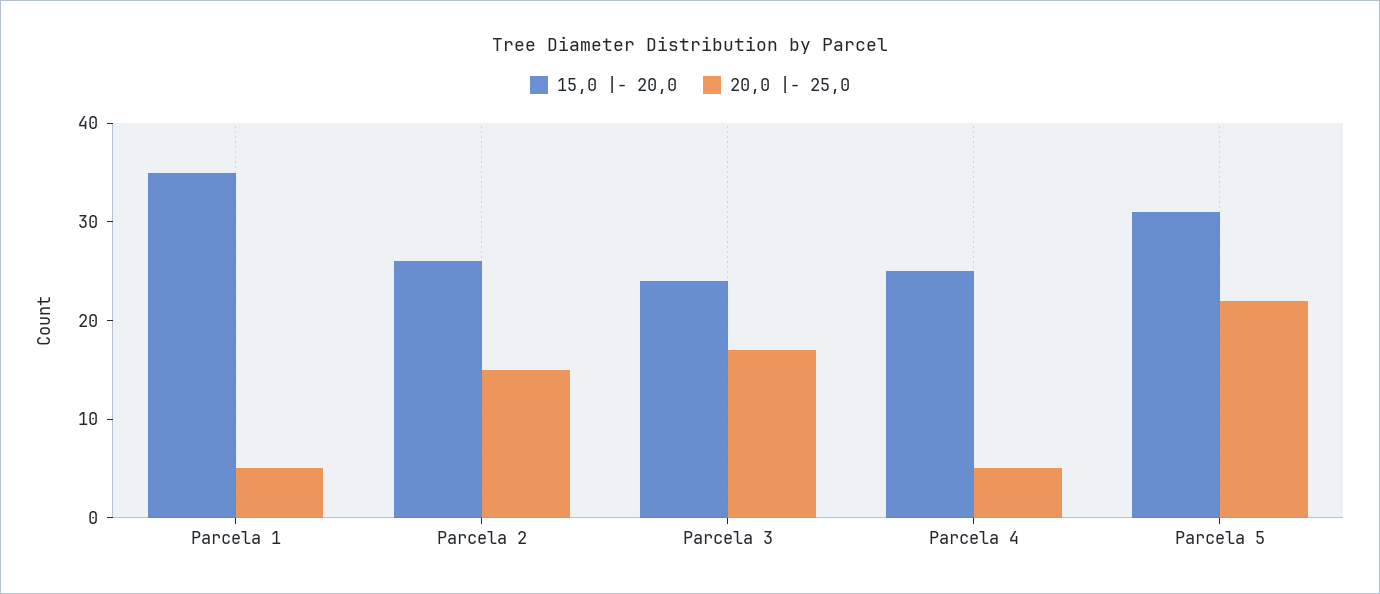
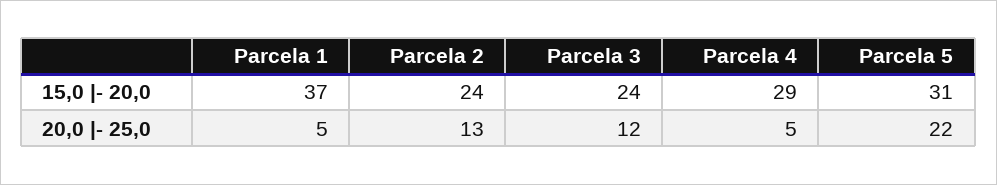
15,0 |- 20,0, Parcela 1: 35 -> 37
15,0 |- 20,0, Parcela 2: 26 -> 24
20,0 |- 25,0, Parcela 2: 15 -> 13
20,0 |- 25,0, Parcela 3: 17 -> 12
15,0 |- 20,0, Parcela 4: 25 -> 29

